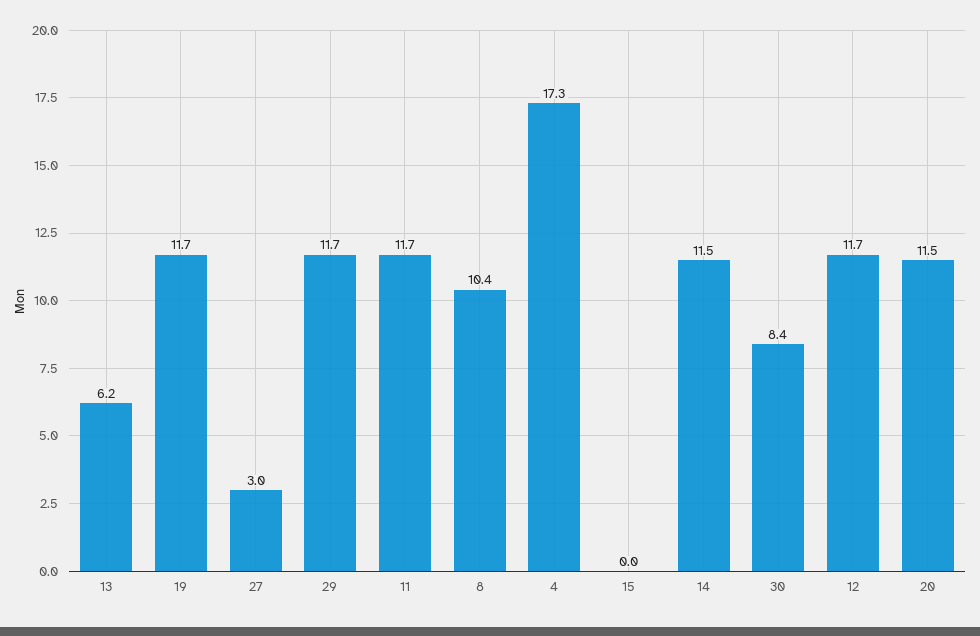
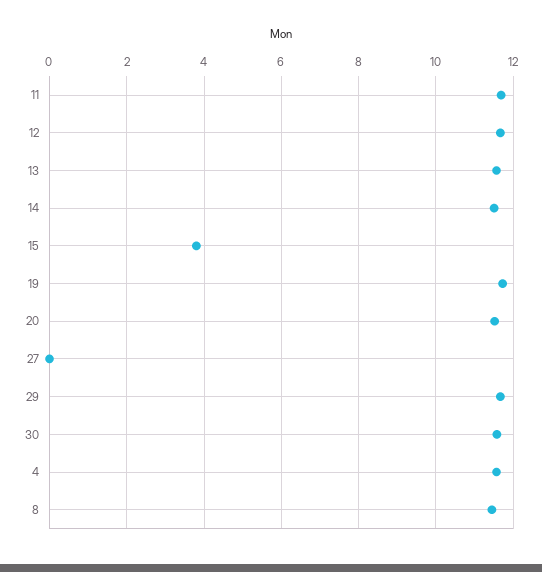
13: 6.2 -> 11.6
27: 3 -> 0
8: 10.4 -> 11.4
4: 17.3 -> 11.6
15: 0 -> 3.8
30: 8.4 -> 11.6

